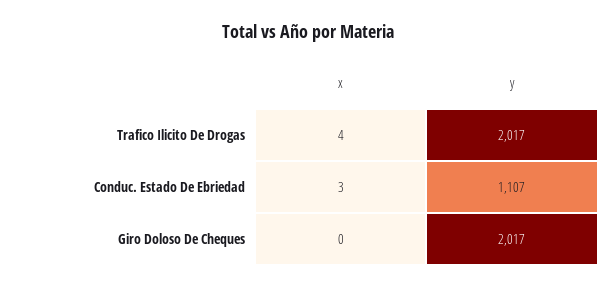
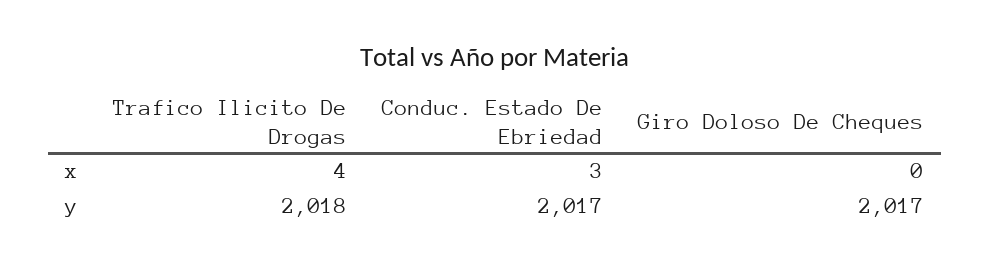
y, Trafico Ilicito De Drogas: 2017 -> 2018
y, Conduc. Estado De Ebriedad: 1107 -> 2017

